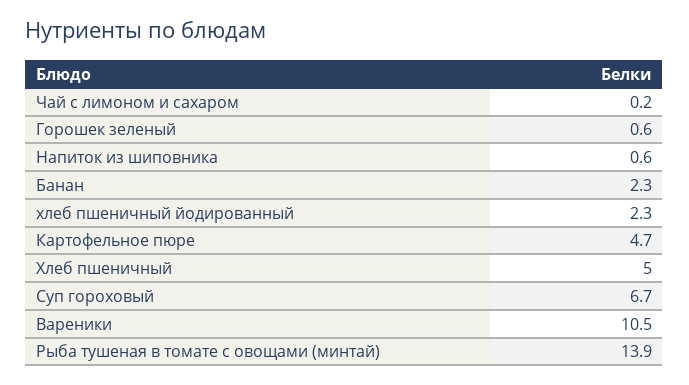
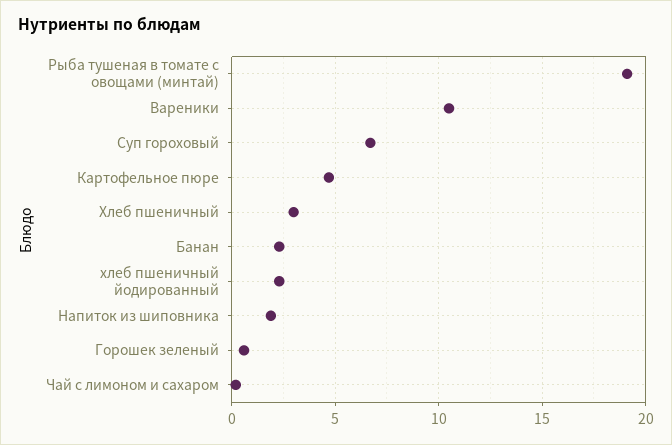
Напиток из шиповника: 0.6 -> 2
Хлеб пшеничный: 5 -> 3
Рыба тушеная в томате с овощами (минтай): 13.9 -> 19

